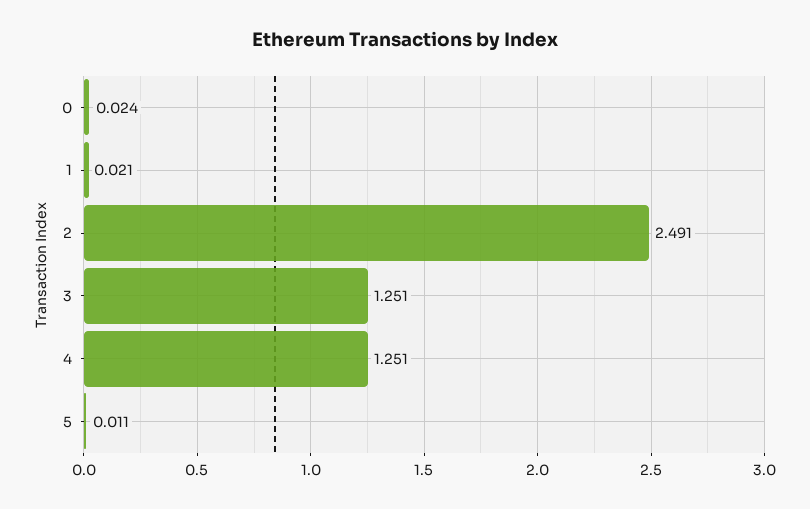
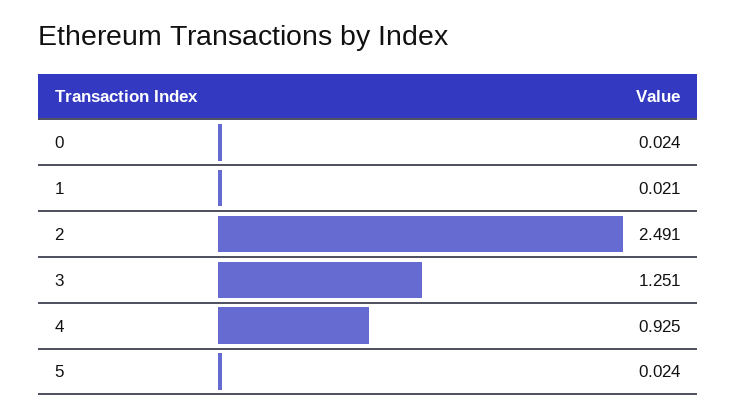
4: 1.251 -> 0.925
5: 0.011 -> 0.024

